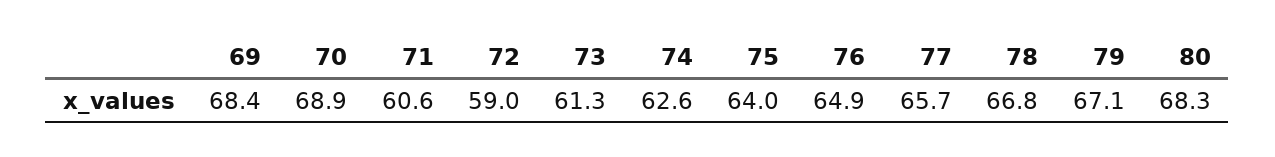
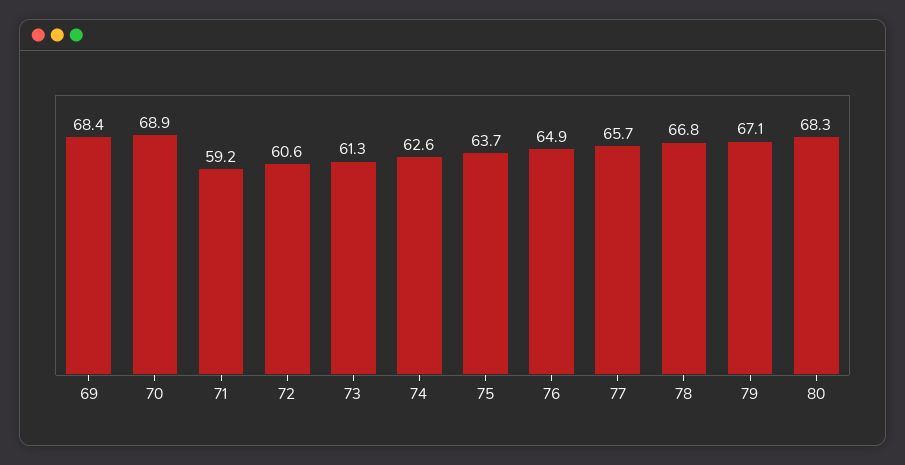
71: 60.6 -> 59.2
72: 59 -> 60.6
75: 64 -> 63.7

